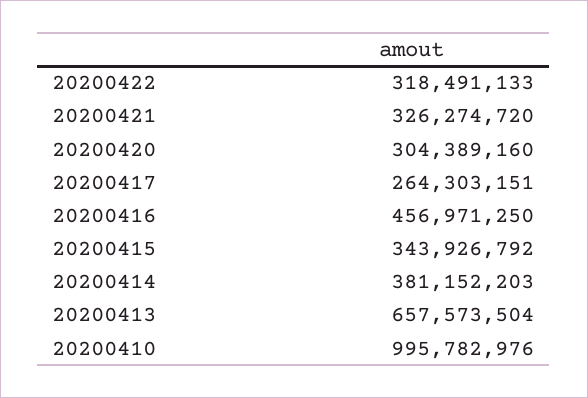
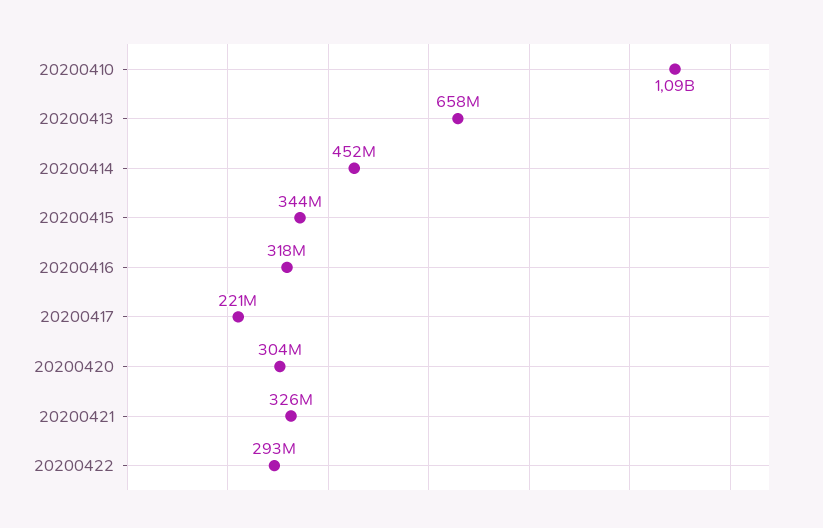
20200422: 318491133 -> 293000000
20200417: 264303151 -> 221000000
20200416: 456971250 -> 318000000
20200414: 381152203 -> 452000000
20200410: 995782976 -> 1090000000

